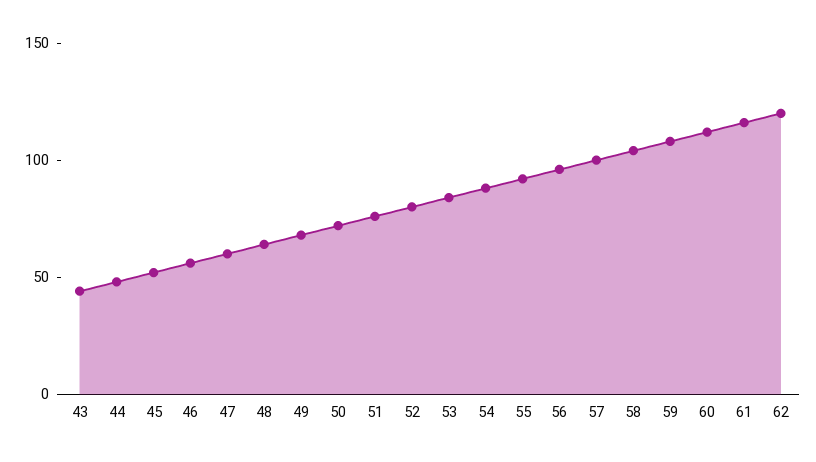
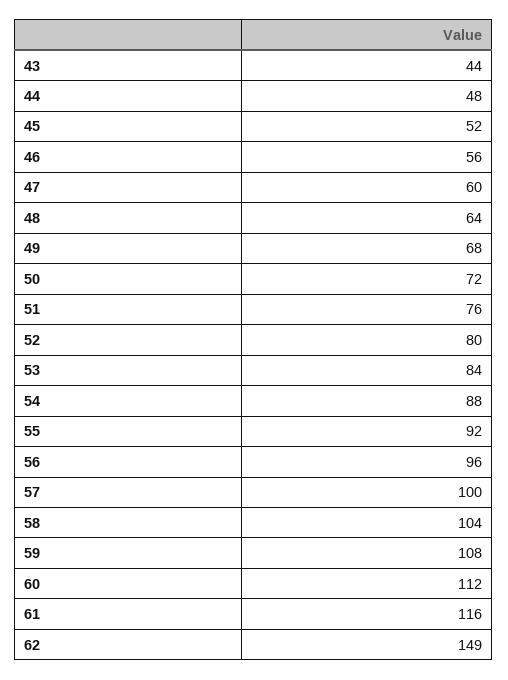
62: 120 -> 149

